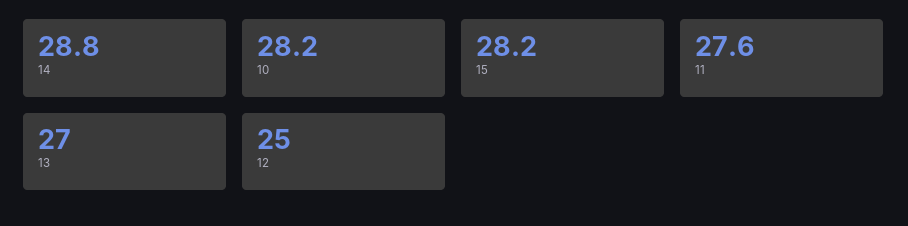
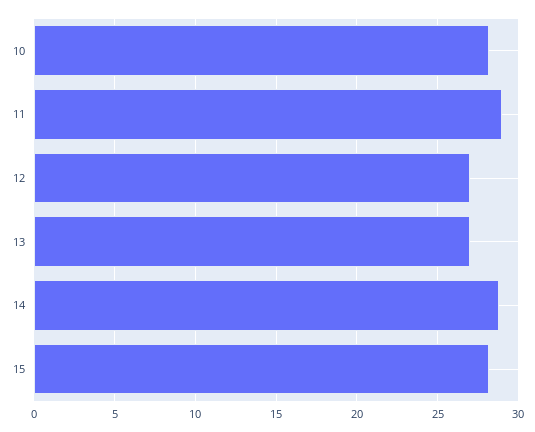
11: 27.6 -> 29
12: 25 -> 27

